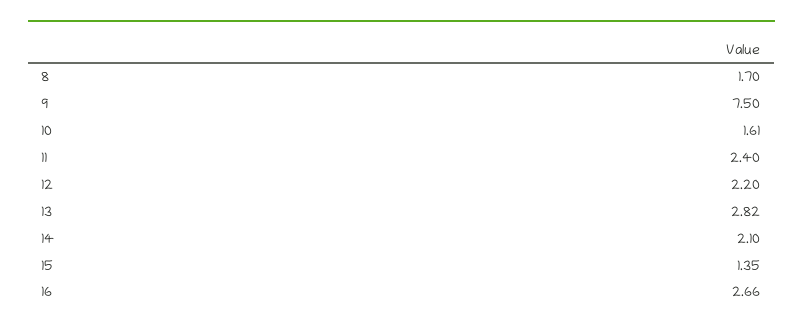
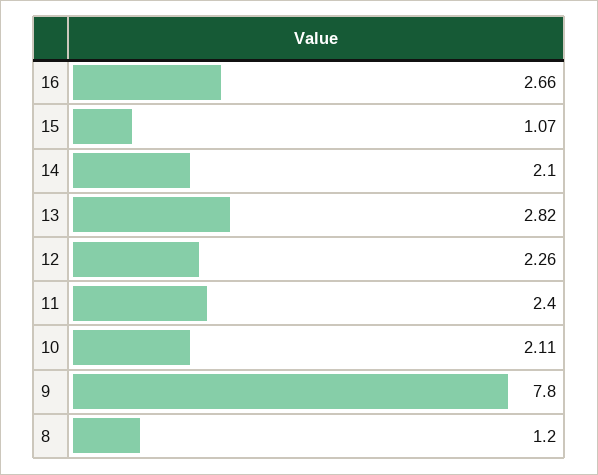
8: 1.7 -> 1.2
9: 7.5 -> 7.8
10: 1.61 -> 2.11
12: 2.2 -> 2.26
15: 1.35 -> 1.07

